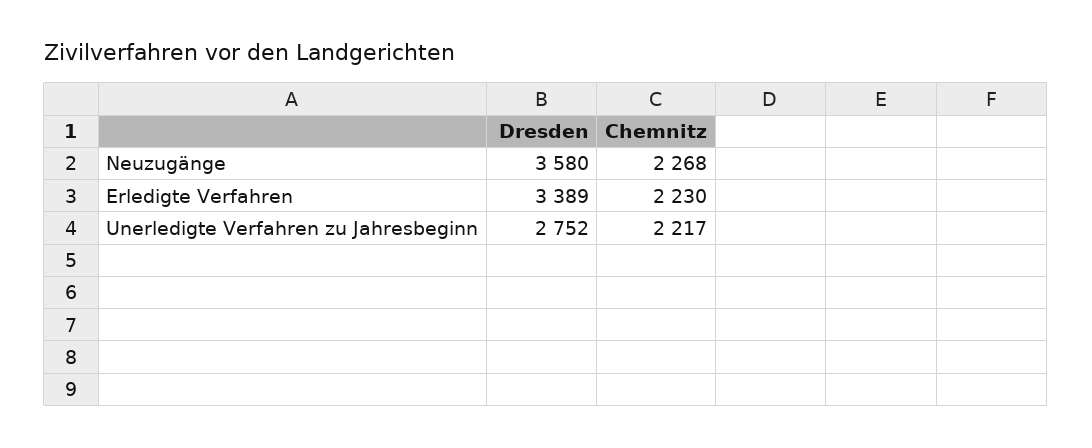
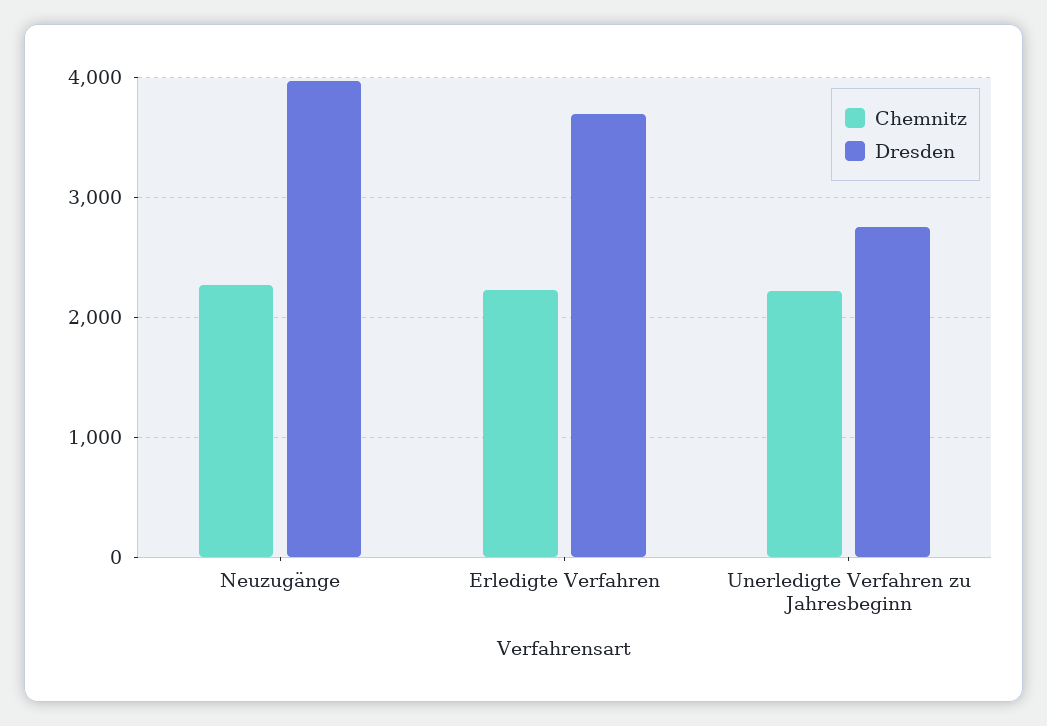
Dresden, Neuzugänge: 3580 -> 4000
Dresden, Erledigte Verfahren: 3389 -> 3700

